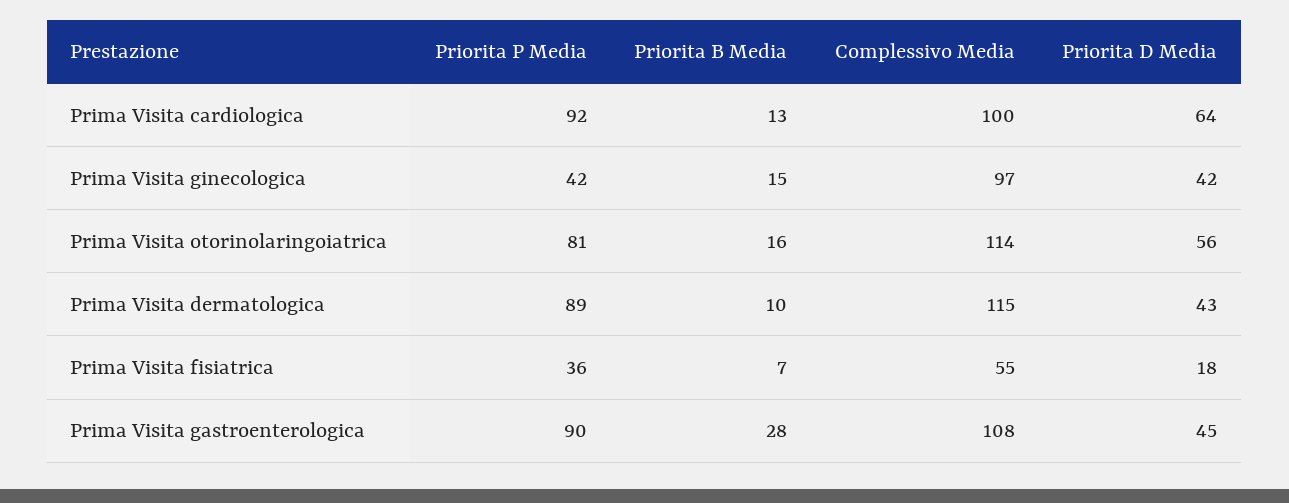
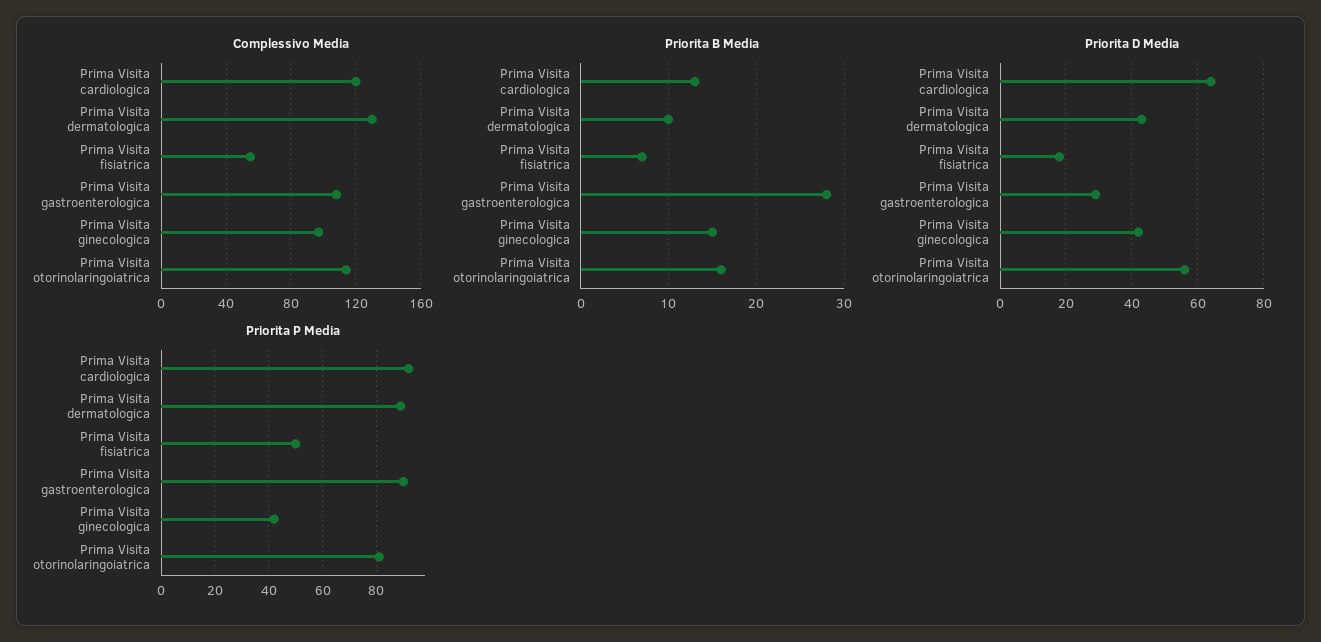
Complessivo Media, Prima Visita cardiologica: 100 -> 120
Complessivo Media, Prima Visita dermatologica: 115 -> 130
Priorita P Media, Prima Visita fisiatrica: 36 -> 50
Priorita D Media, Prima Visita gastroenterologica: 45 -> 30

